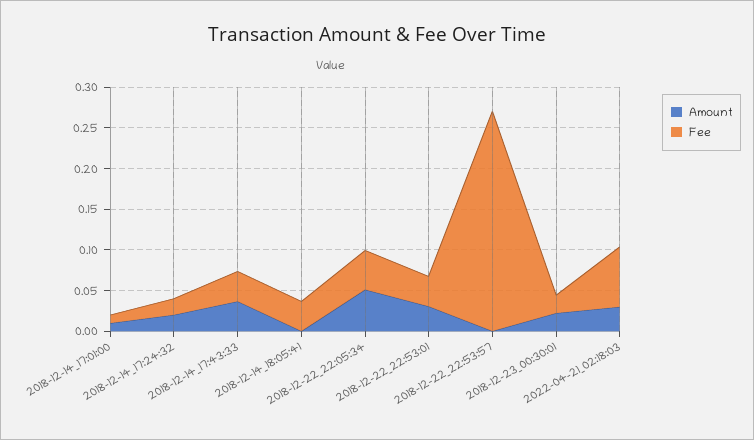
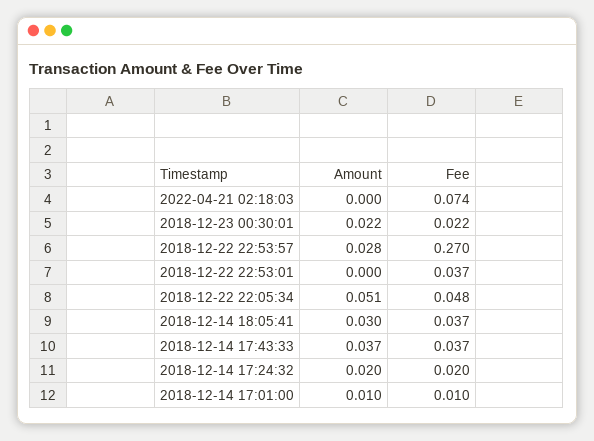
Amount, 2018-12-14_18:05:41: 0 -> 0.03
Amount, 2018-12-22_22:53:01: 0.03 -> 0
Amount, 2018-12-22_22:53:57: 0 -> 0.028
Amount, 2022-04-21_02:18:03: 0.03 -> 0

